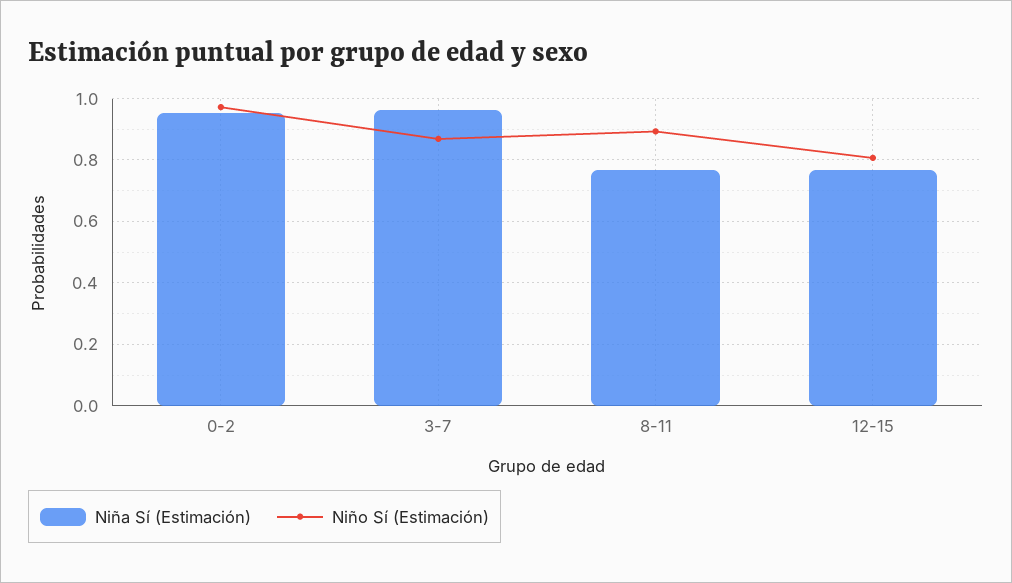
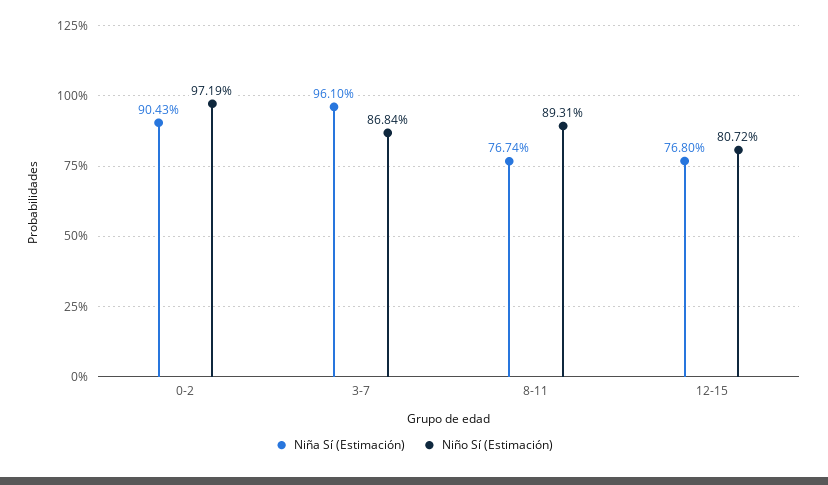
Niña Sí (Estimación), 0-2: 0.96 -> 0.9043

